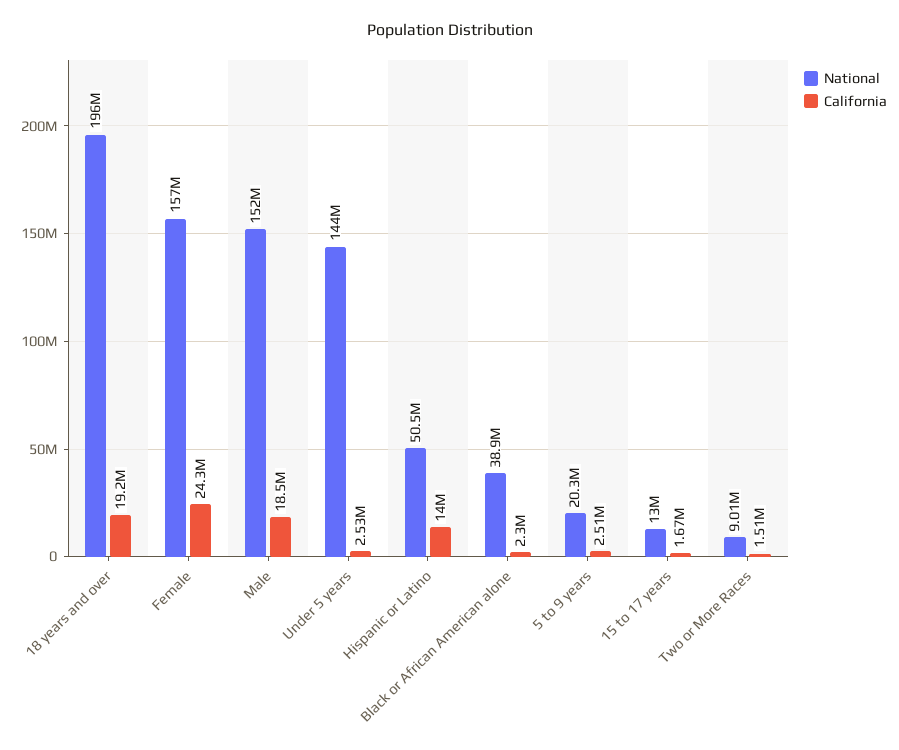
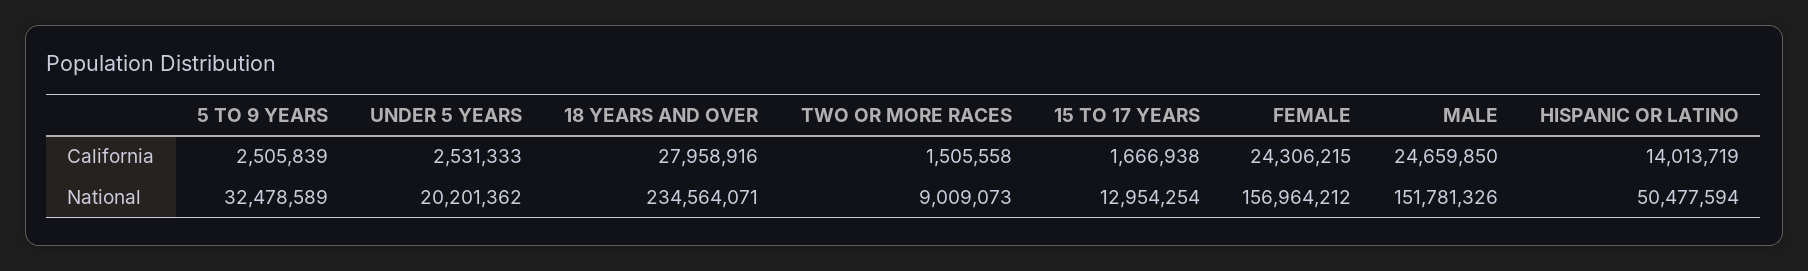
National, 18 years and over: 196000000 -> 234564071
California, 18 years and over: 19200000 -> 27958916
California, Male: 18500000 -> 24659850
National, Under 5 years: 144000000 -> 20201362
National, Black or African American alone: 38900000 -> none
California, Black or African American alone: 2300000 -> none
National, 5 to 9 years: 20300000 -> 32478589

